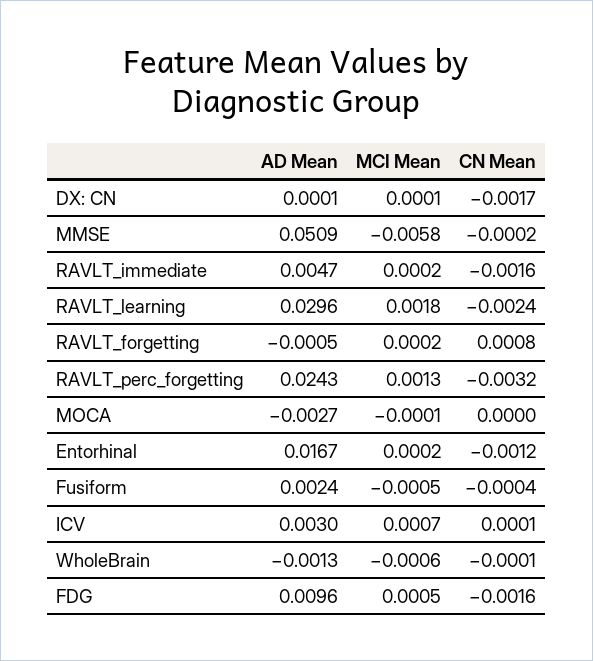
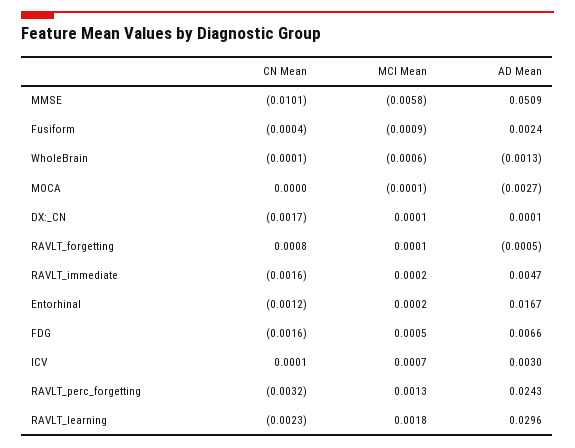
CN Mean, MMSE: -0.0002 -> -0.0101
CN Mean, RAVLT_learning: -0.0024 -> -0.0023
MCI Mean, RAVLT_forgetting: 0.0002 -> 0.0001
MCI Mean, Fusiform: -0.0005 -> -0.0009
AD Mean, FDG: 0.0096 -> 0.0066

